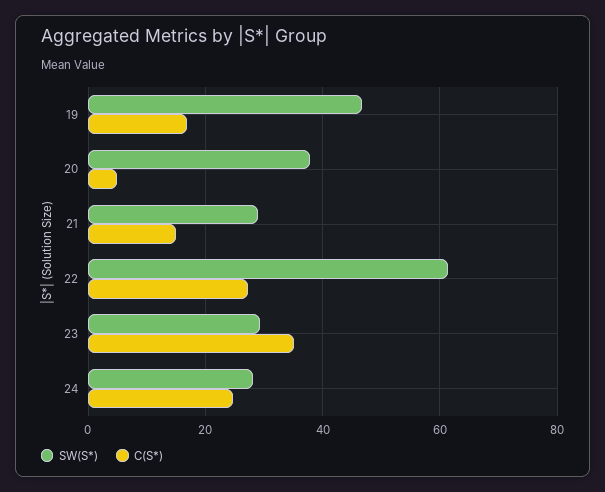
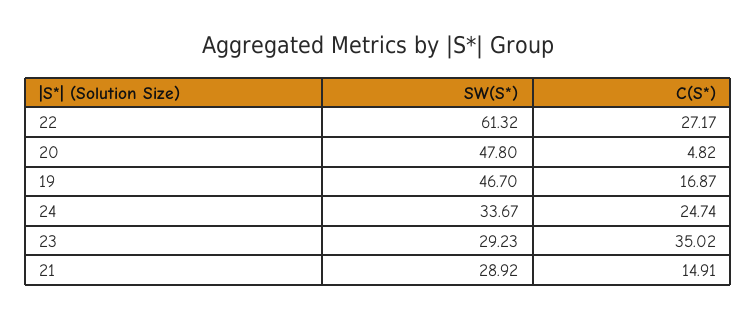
SW(S*), 20: 38 -> 47.8
SW(S*), 24: 28 -> 33.67

